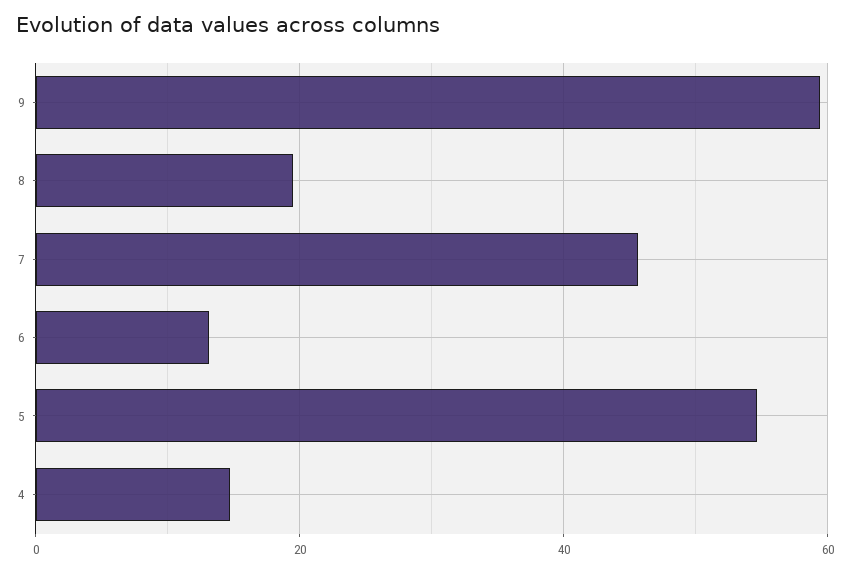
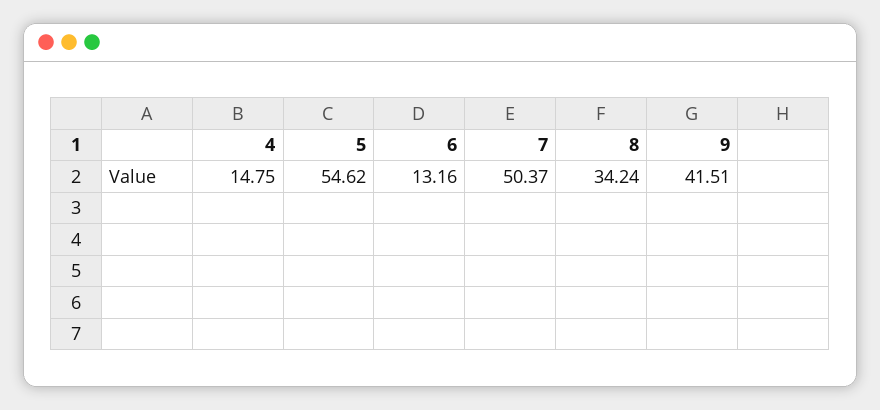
9: 60 -> 41.51
8: 20 -> 34.24
7: 46 -> 50.37

